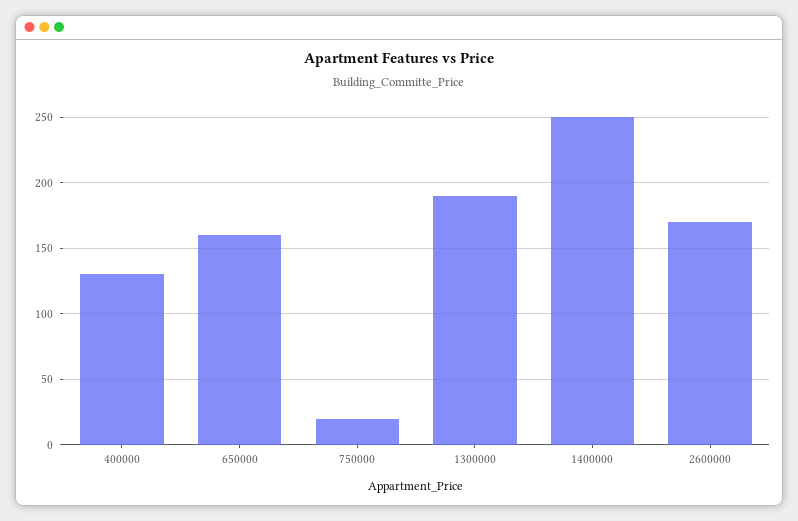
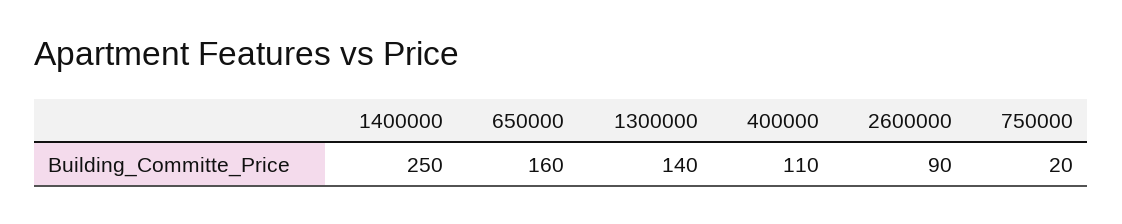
400000: 130 -> 110
1300000: 190 -> 140
2600000: 170 -> 90

